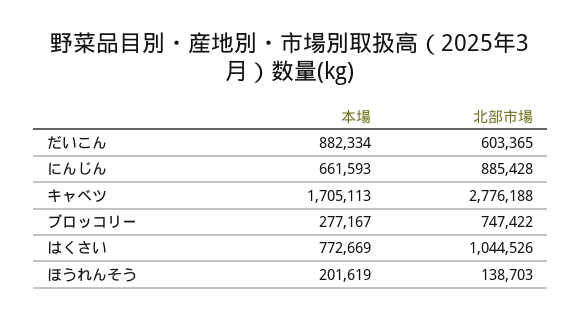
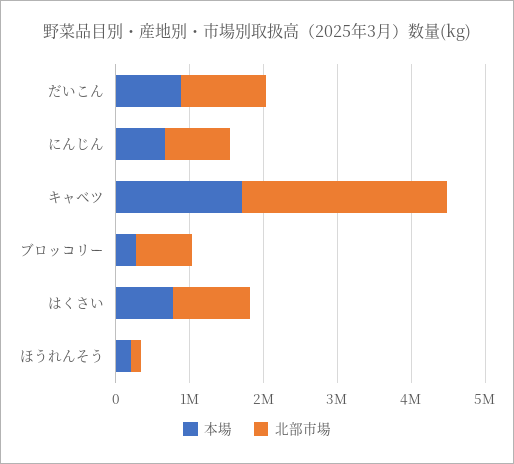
北部市場, だいこん: 603365 -> 1200000

